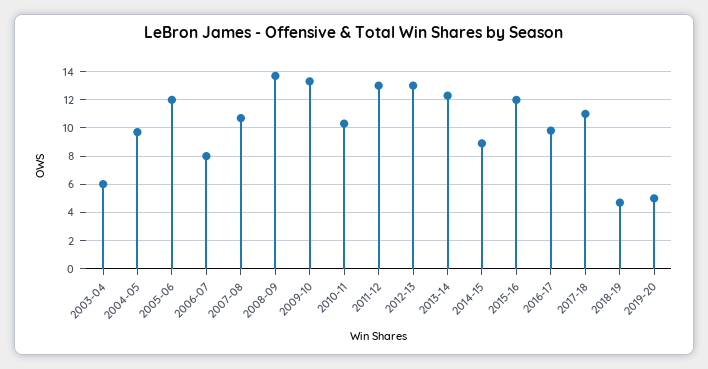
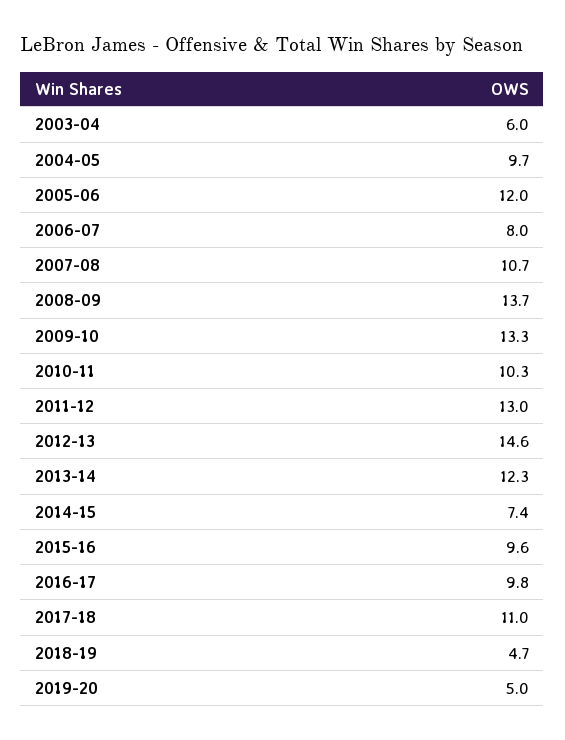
2012-13: 13 -> 14.6
2014-15: 9 -> 7.4
2015-16: 12 -> 9.6

